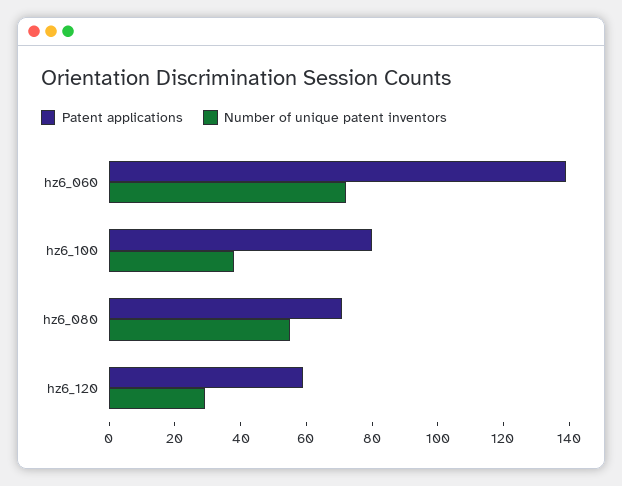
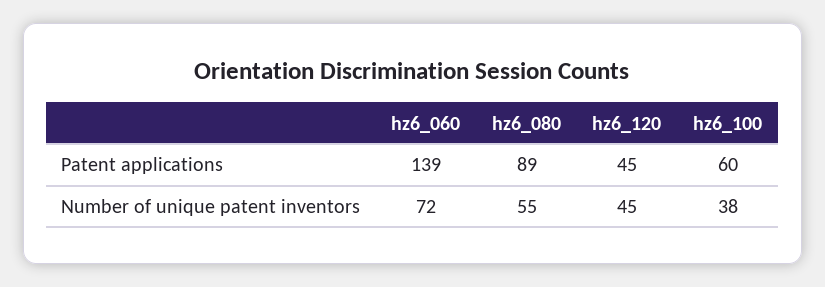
Patent applications, hz6_100: 80 -> 60
Patent applications, hz6_080: 70 -> 89
Patent applications, hz6_120: 60 -> 45
Number of unique patent inventors, hz6_120: 30 -> 45

